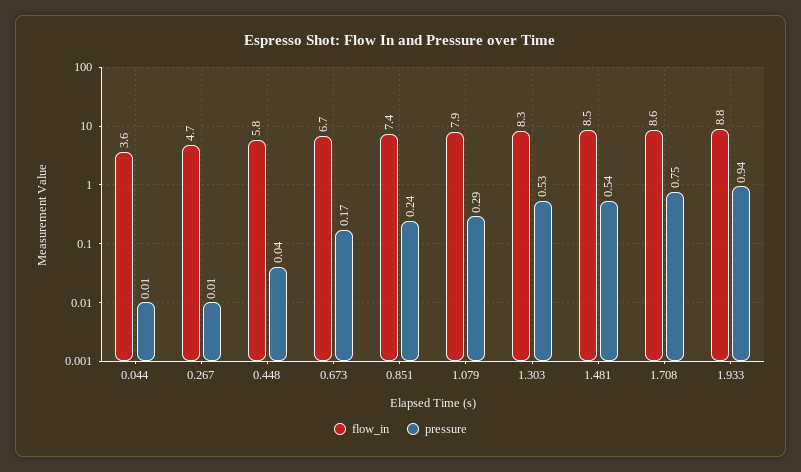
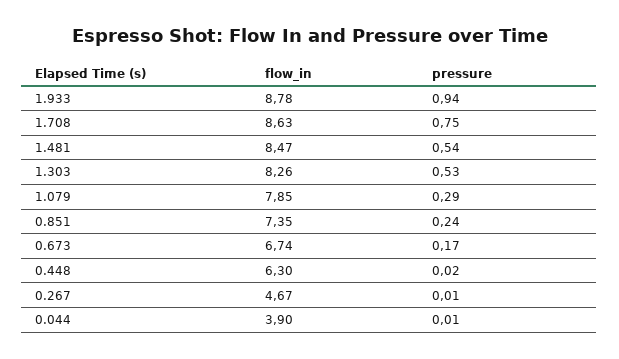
flow_in, 0.044: 3.6 -> 3.9
flow_in, 0.448: 5.8 -> 6.3
pressure, 0.448: 0.04 -> 0.02

